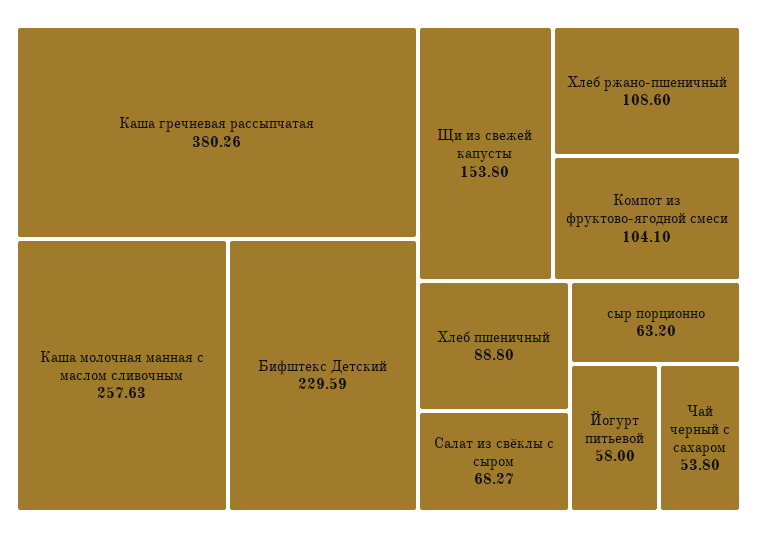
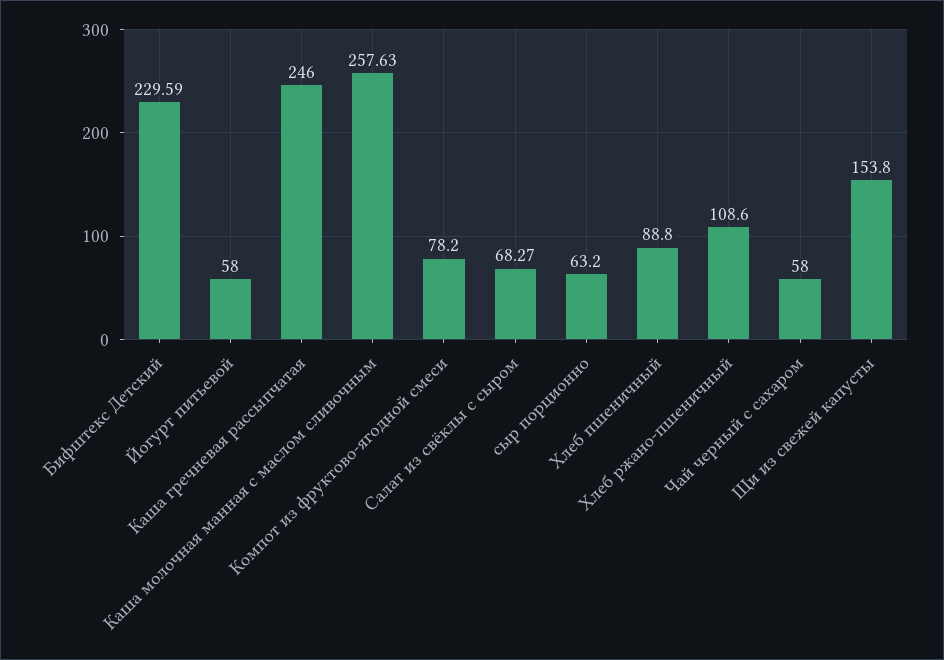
Каша гречневая рассыпчатая: 380.26 -> 246
Компот из фруктово-ягодной смеси: 104.1 -> 78.2
Чай черный с сахаром: 53.8 -> 58

